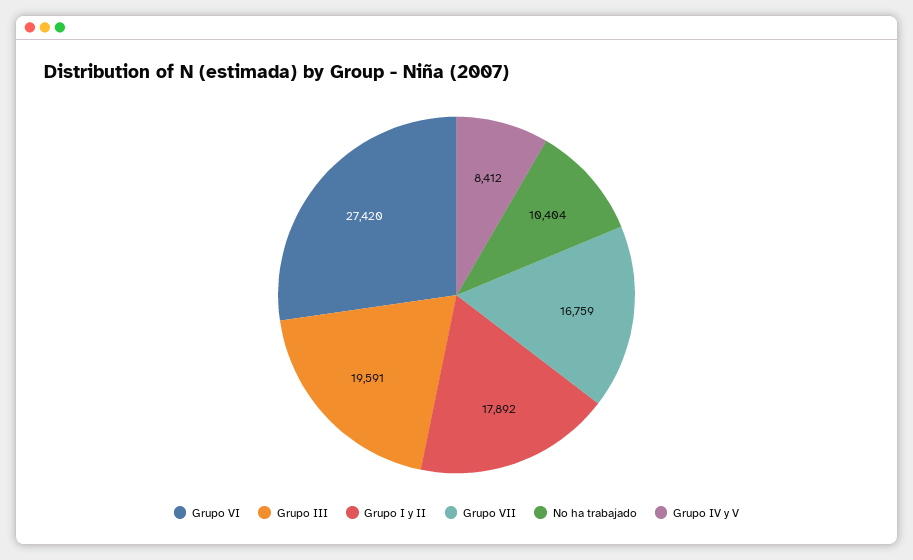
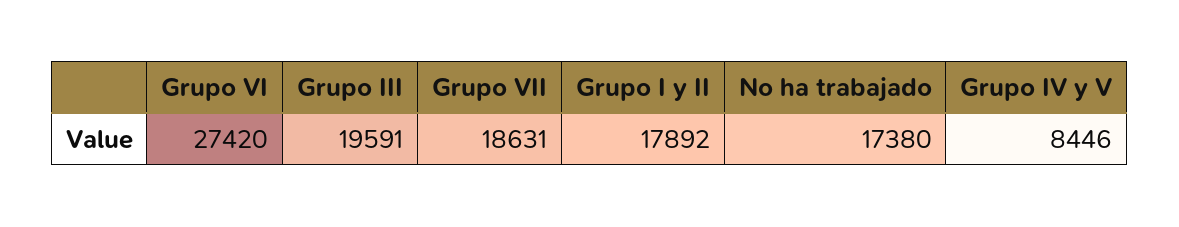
Grupo VII: 16759 -> 18631
No ha trabajado: 10404 -> 17380
Grupo IV y V: 8412 -> 8446

